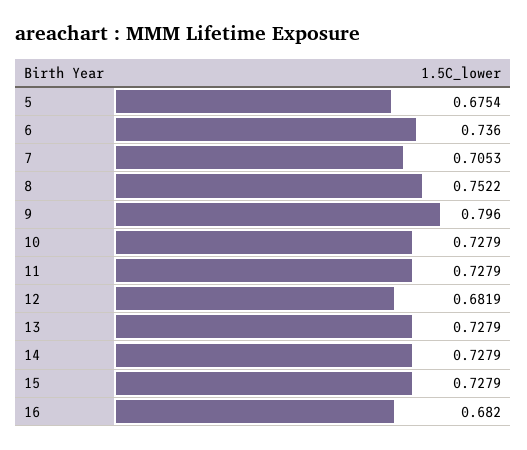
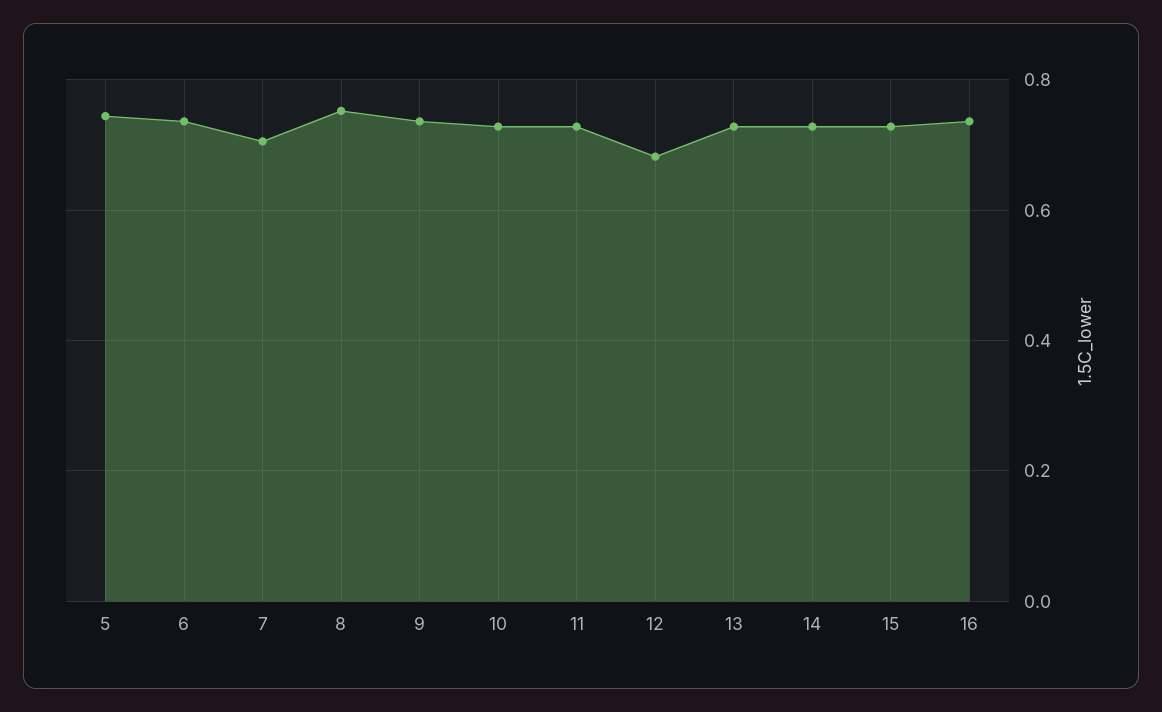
5: 0.6754 -> 0.74
9: 0.796 -> 0.74
16: 0.682 -> 0.74

